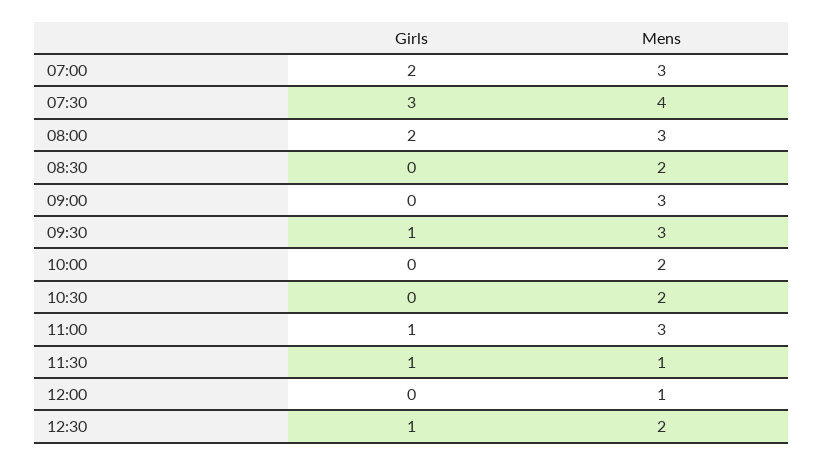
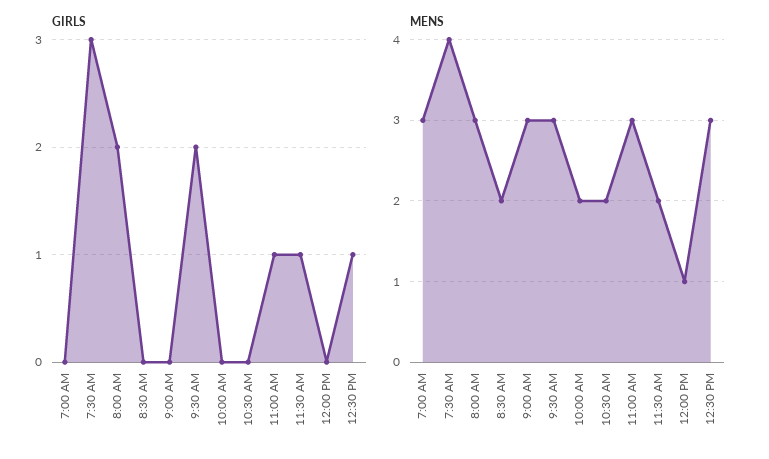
Girls, 07:00: 2 -> 0
Girls, 09:30: 1 -> 2
Mens, 11:30: 1 -> 2
Mens, 12:30: 2 -> 3

